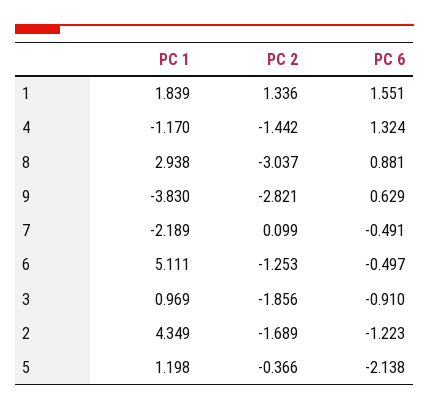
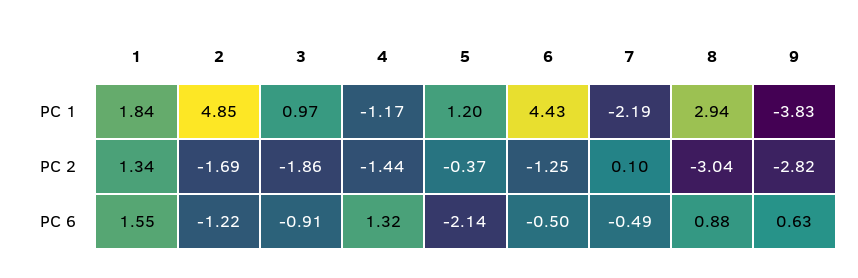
PC 1, 6: 5.111 -> 4.43
PC 1, 2: 4.349 -> 4.85

